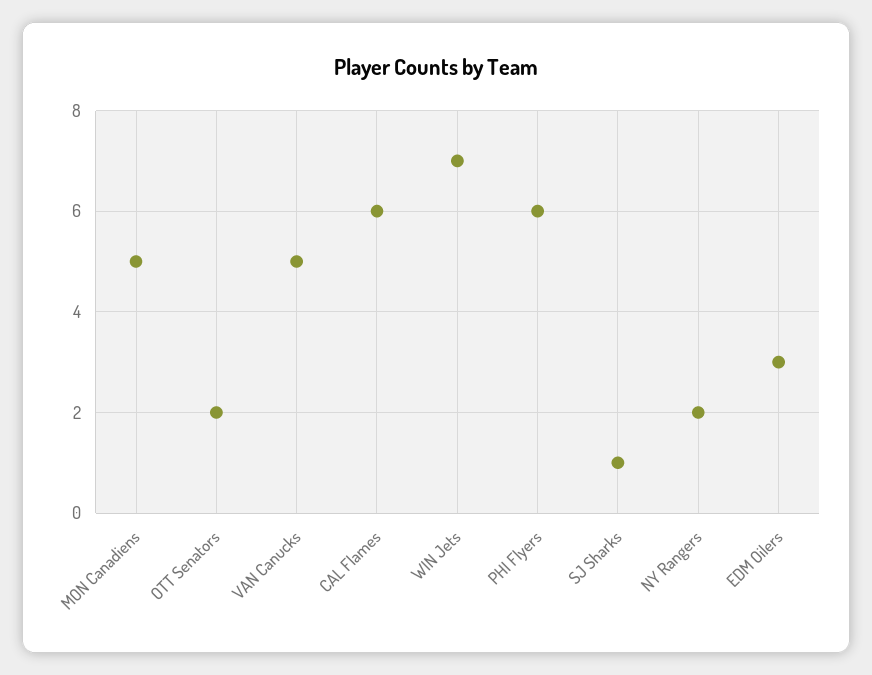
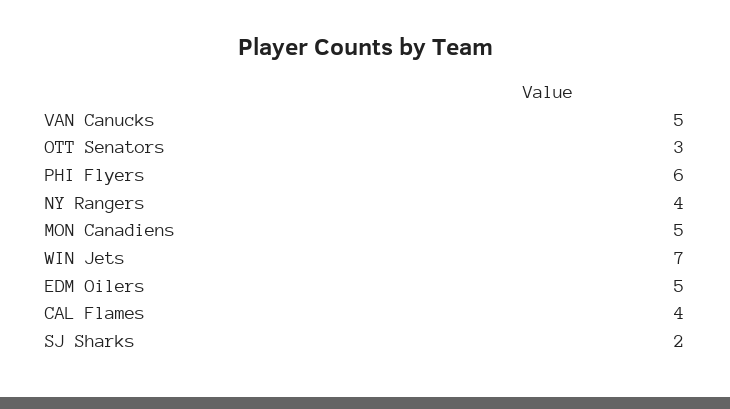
OTT Senators: 2 -> 3
CAL Flames: 6 -> 4
SJ Sharks: 1 -> 2
NY Rangers: 2 -> 4
EDM Oilers: 3 -> 5

